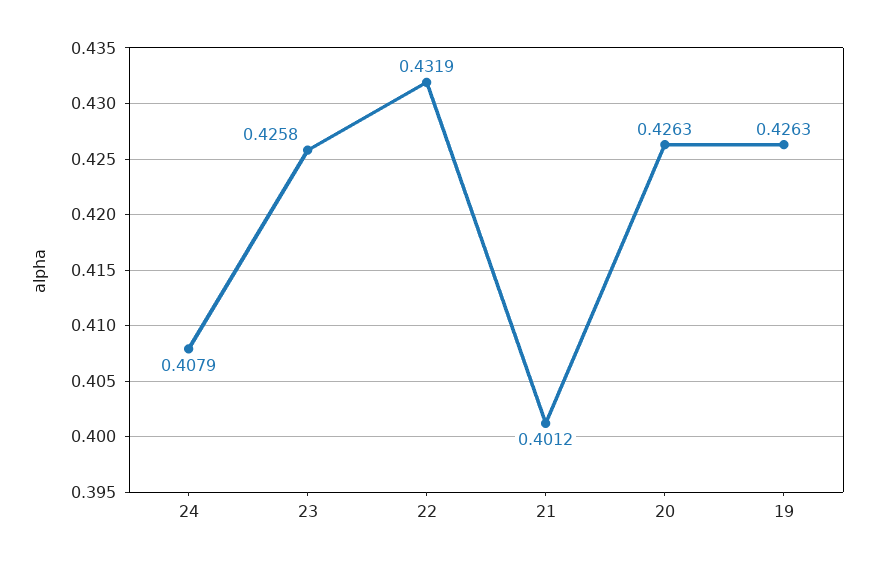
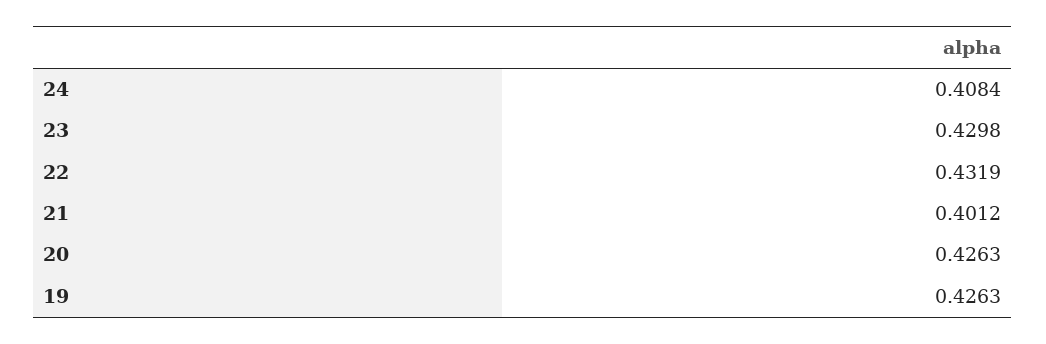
24: 0.4079 -> 0.4084
23: 0.4258 -> 0.4298

